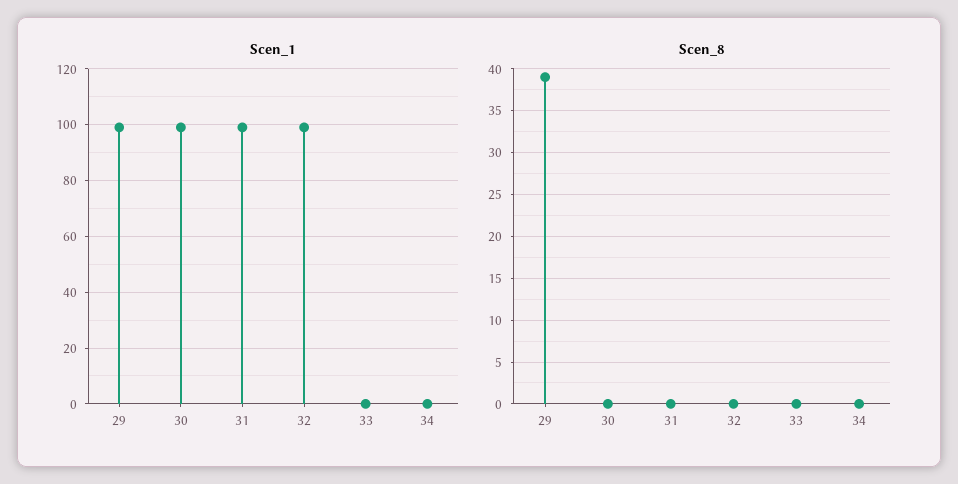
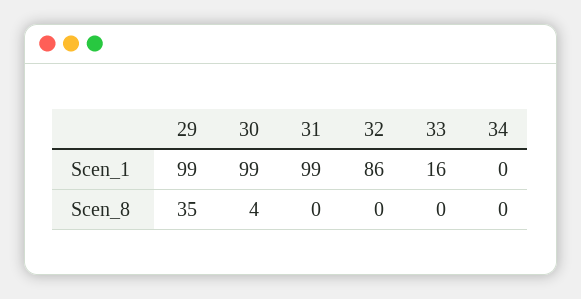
Scen_1, 32: 100 -> 86
Scen_1, 33: 0 -> 16
Scen_8, 29: 39 -> 35
Scen_8, 30: 0 -> 4

